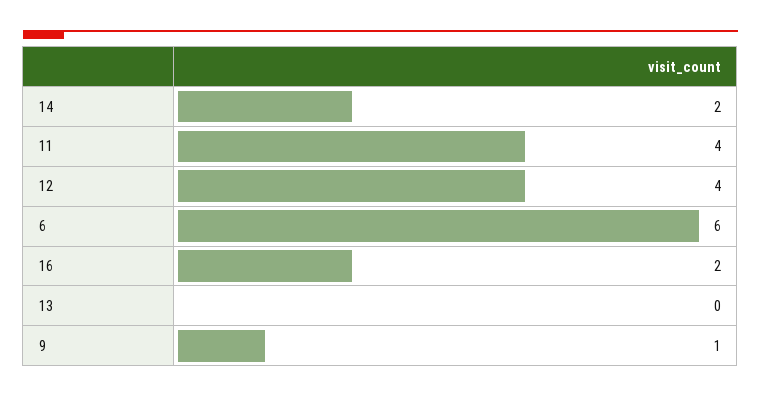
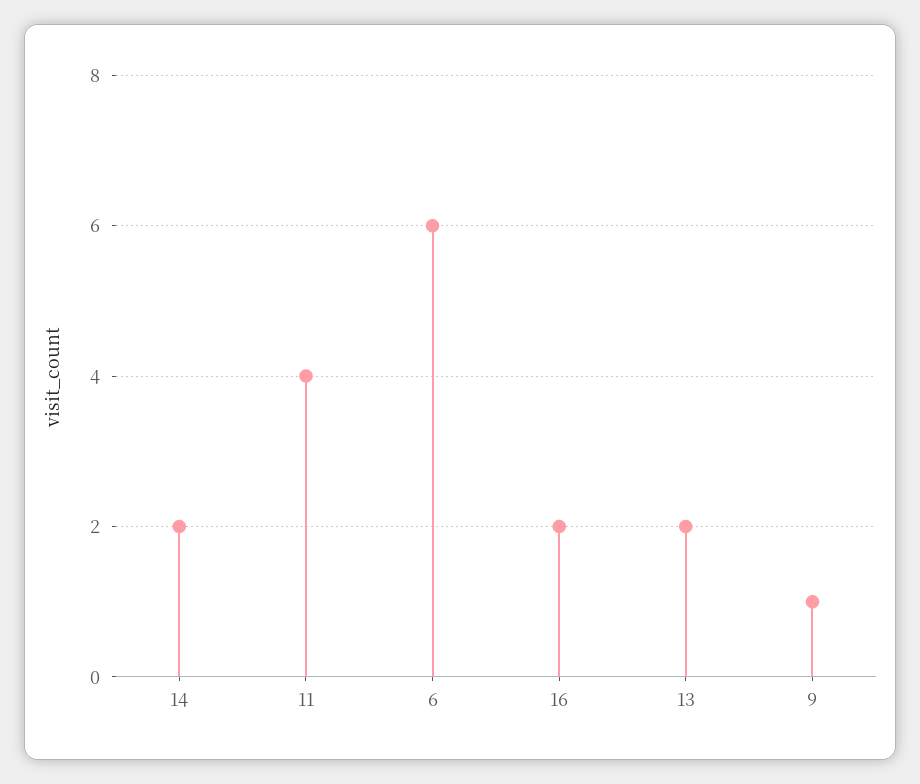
12: 4 -> none
13: 0 -> 2

